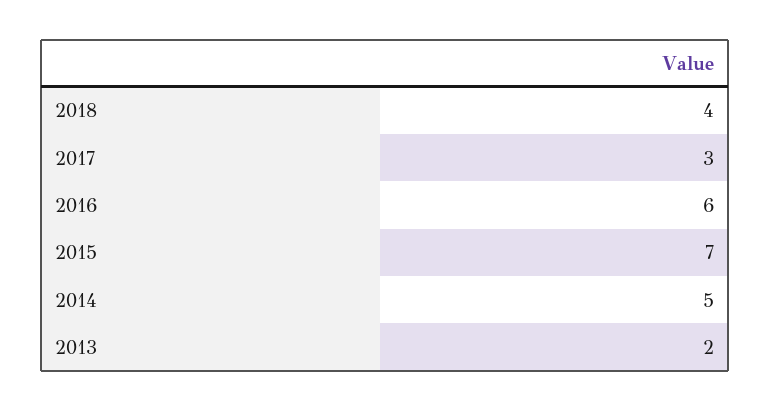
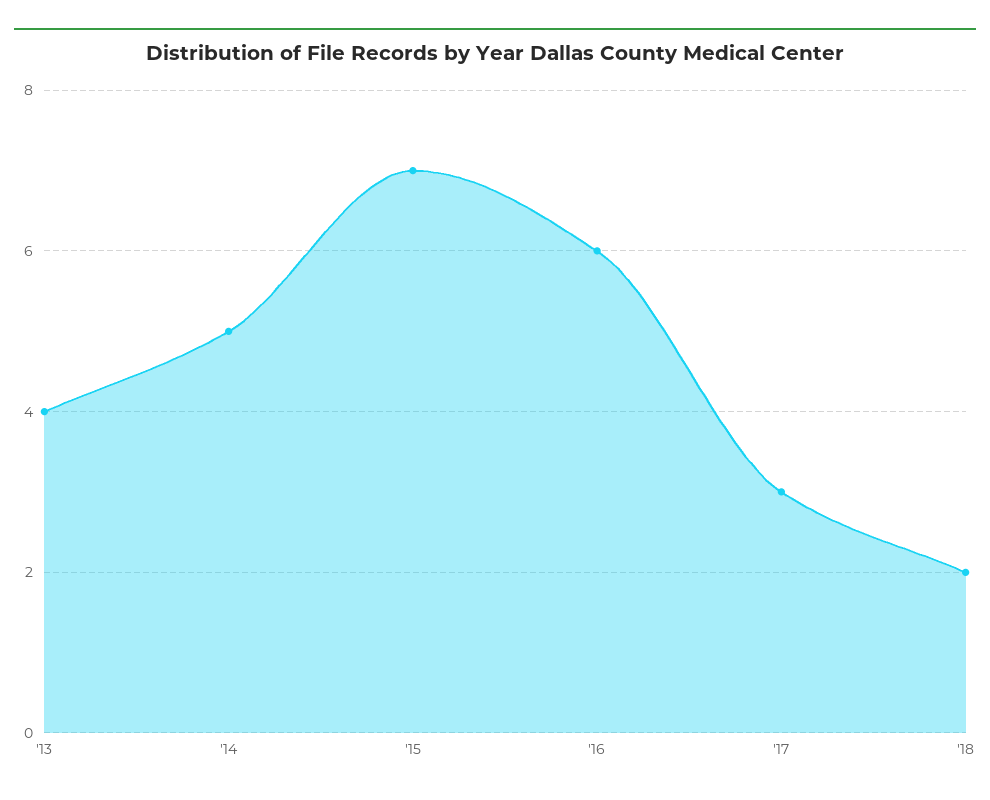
2018: 4 -> 2
2013: 2 -> 4

